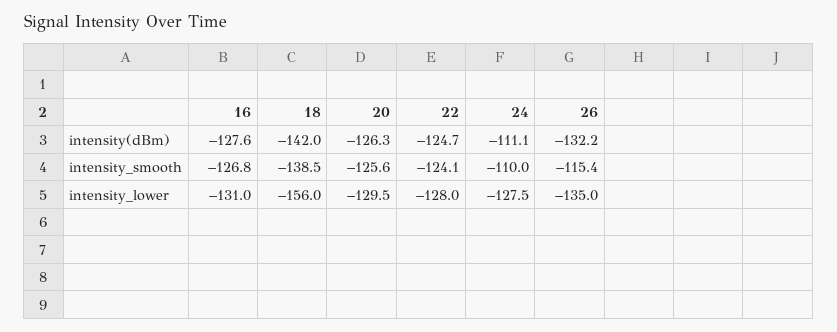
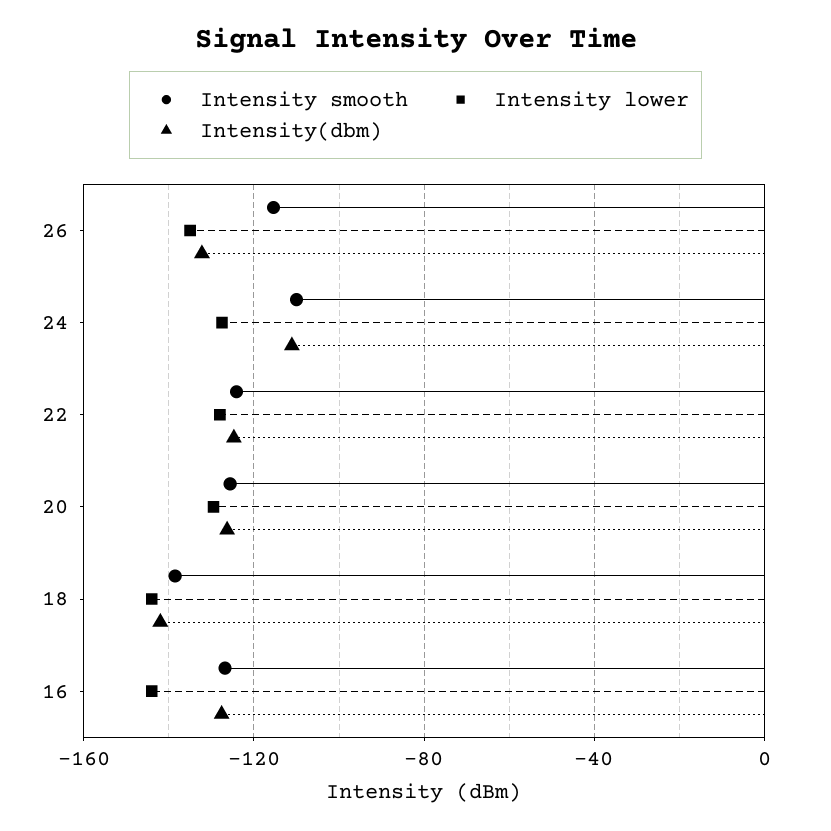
intensity_lower, 16: -131 -> -145
intensity_lower, 18: -156 -> -145

